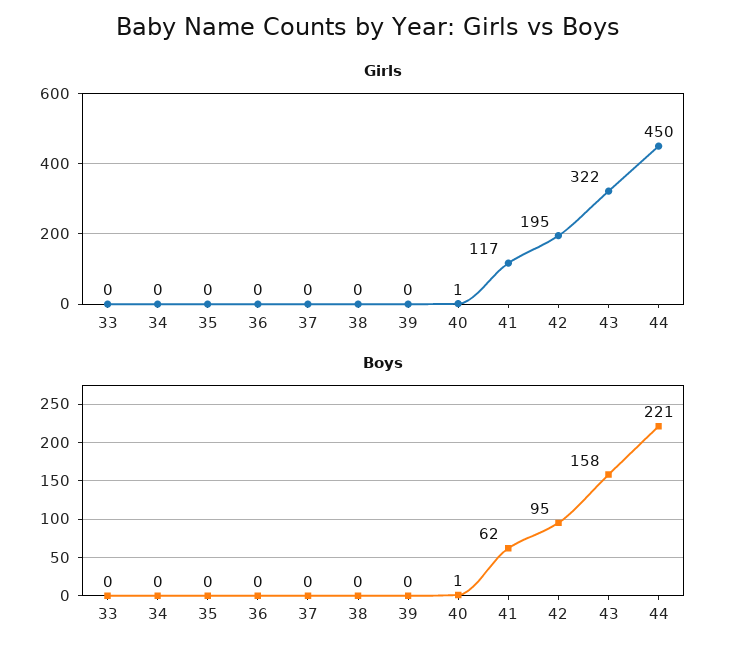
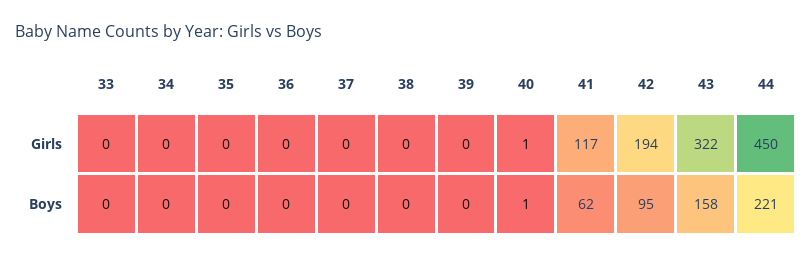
Girls, 42: 195 -> 194

